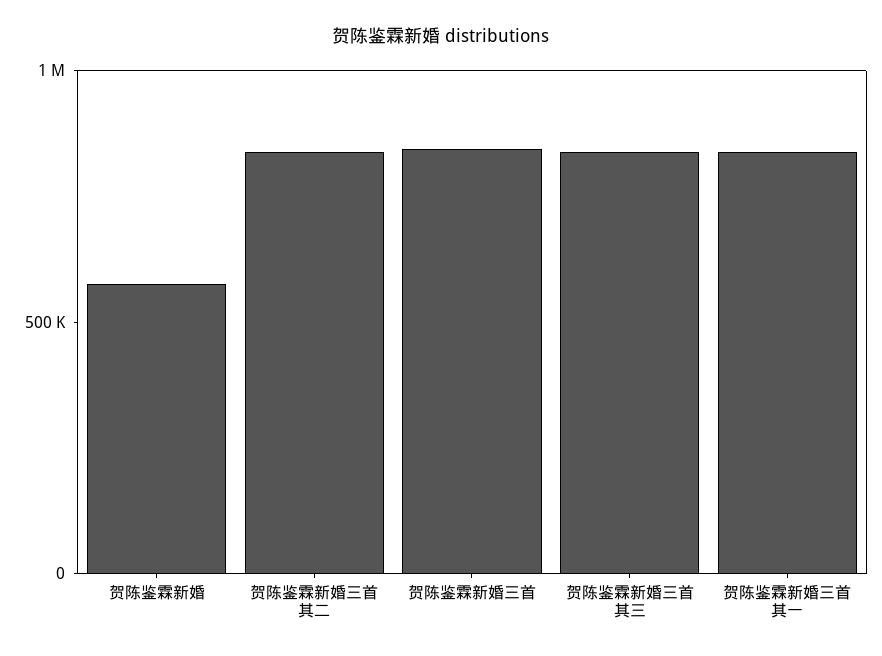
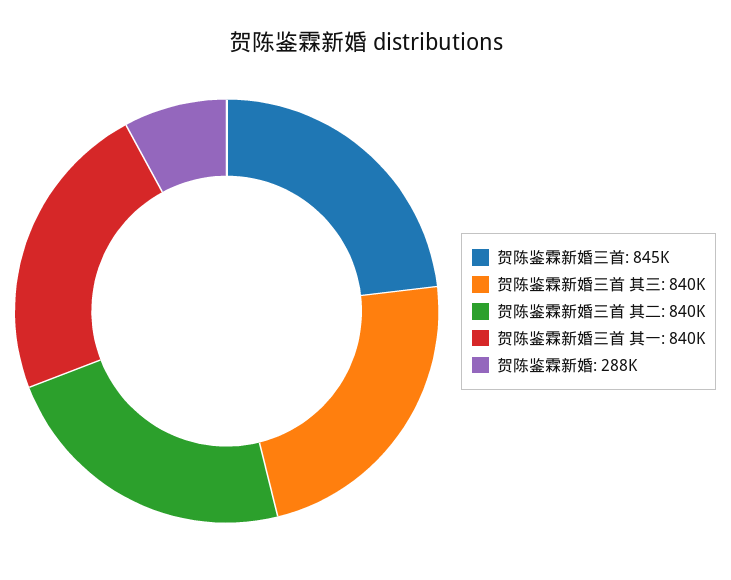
贺陈鉴霖新婚: 600000 -> 288000

